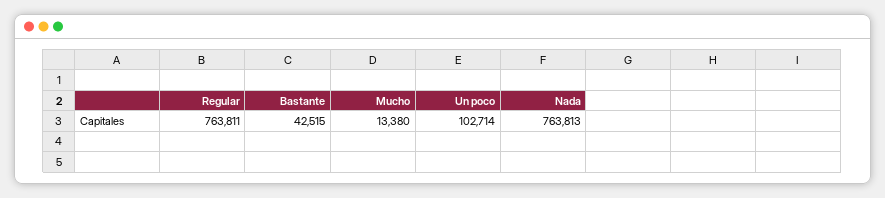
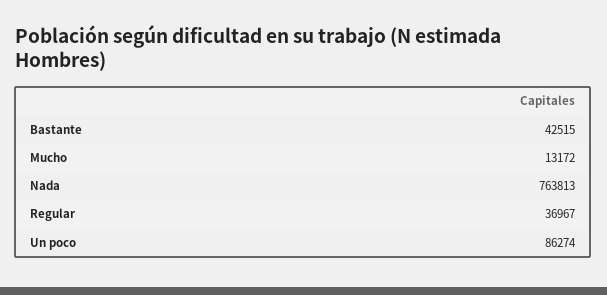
Regular: 763811 -> 36967
Mucho: 13380 -> 13172
Un poco: 102714 -> 86274

